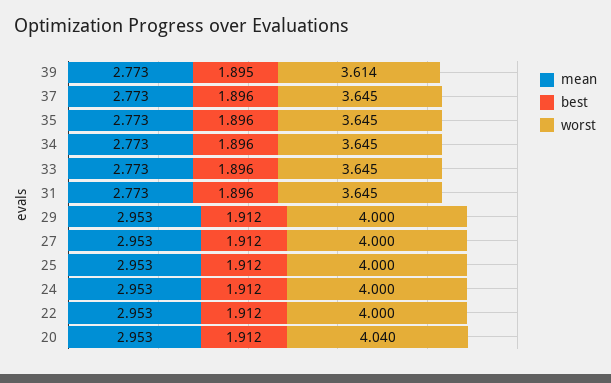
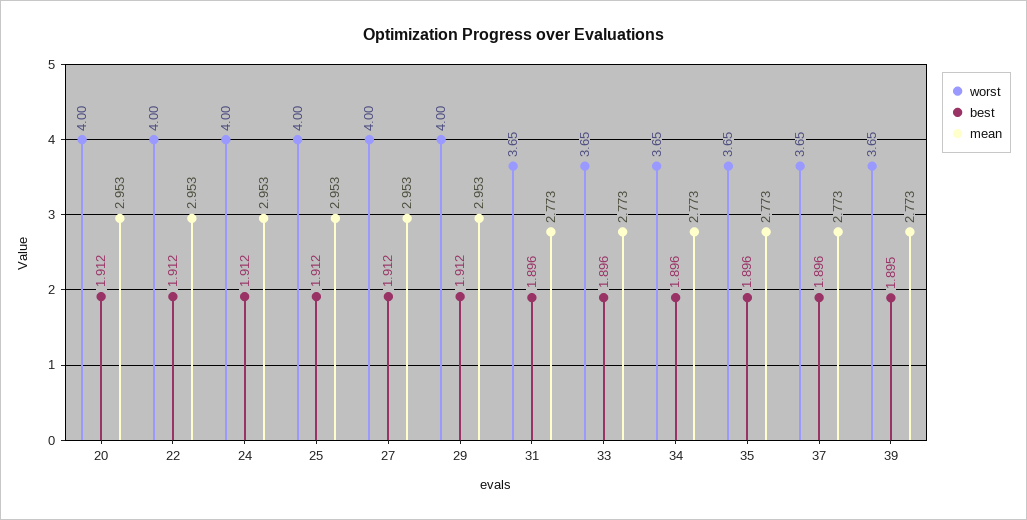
worst, 39: 3.614 -> 3.65
worst, 20: 4.04 -> 4

